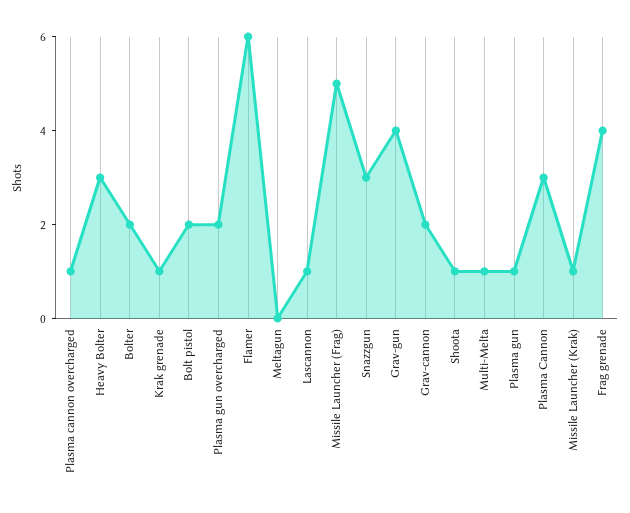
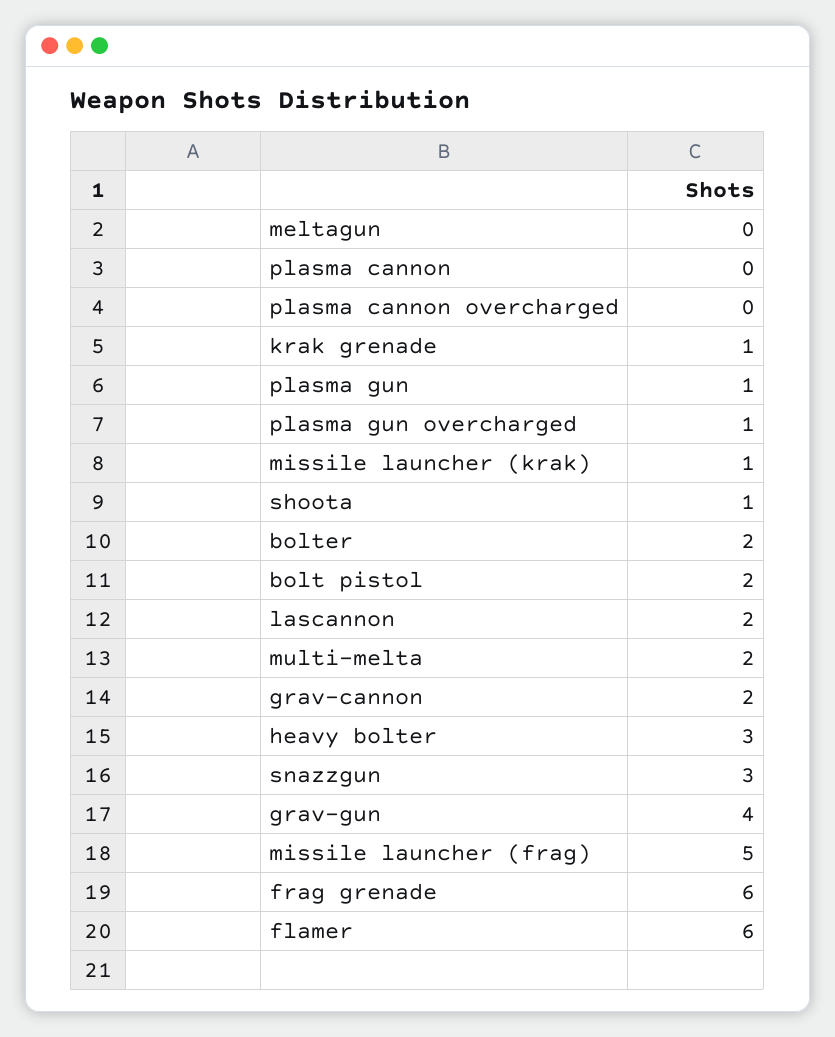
Plasma cannon overcharged: 1 -> 0
Plasma gun overcharged: 2 -> 1
Lascannon: 1 -> 2
Multi-Melta: 1 -> 2
Plasma Cannon: 3 -> 0
Frag grenade: 4 -> 6

